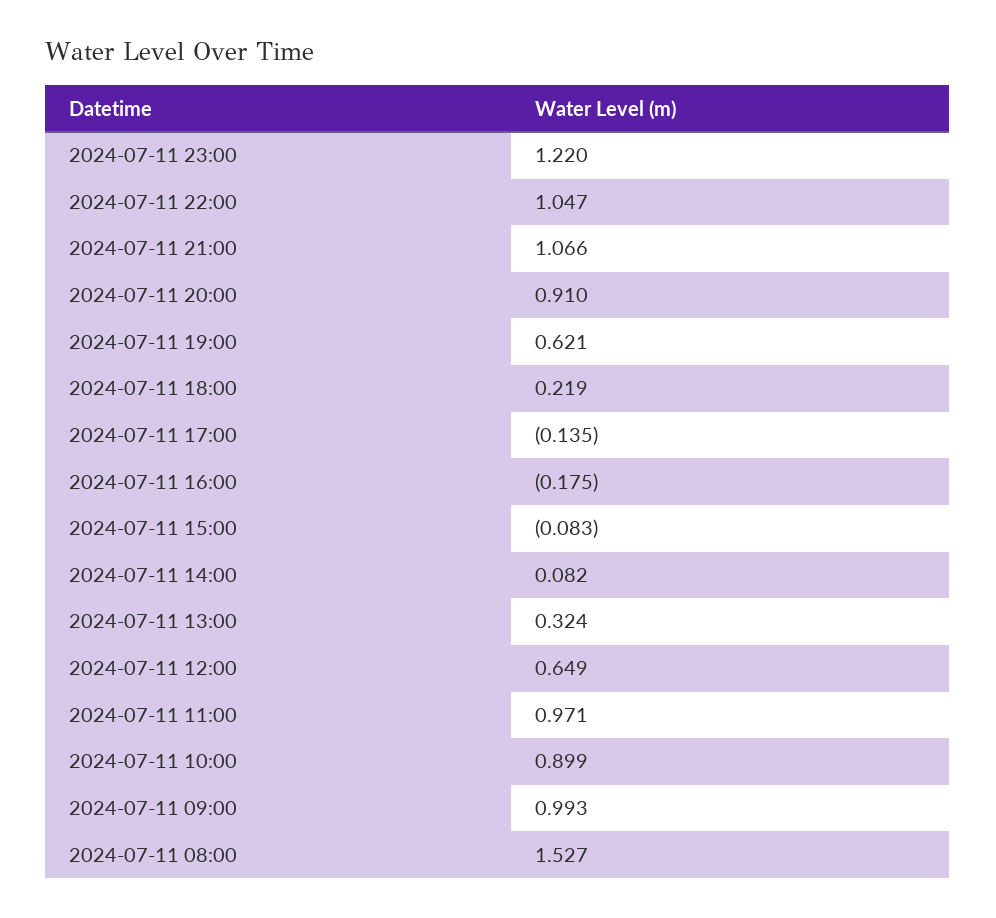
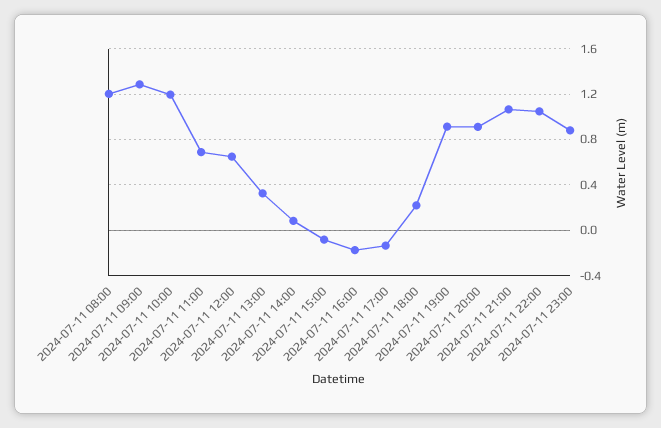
2024-07-11 23:00: 1.22 -> 0.9
2024-07-11 19:00: 0.621 -> 0.9
2024-07-11 11:00: 0.971 -> 0.7
2024-07-11 10:00: 0.899 -> 1.2
2024-07-11 09:00: 0.993 -> 1.3
2024-07-11 08:00: 1.527 -> 1.2

